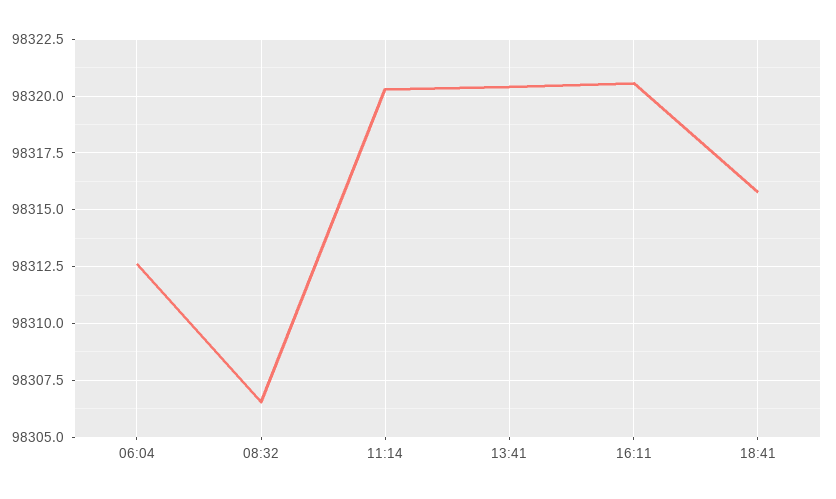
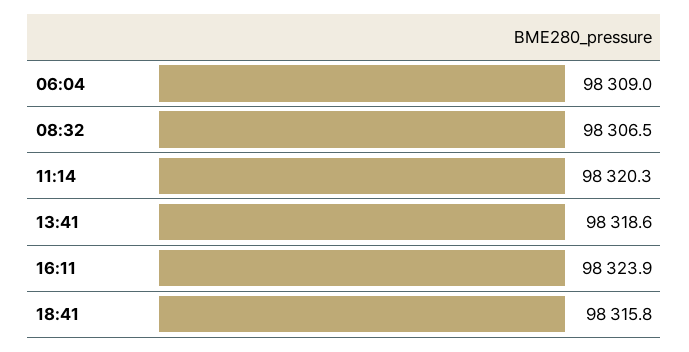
06:04: 98312.5 -> 98309
13:41: 98320.5 -> 98318.6
16:11: 98320.5 -> 98323.9

